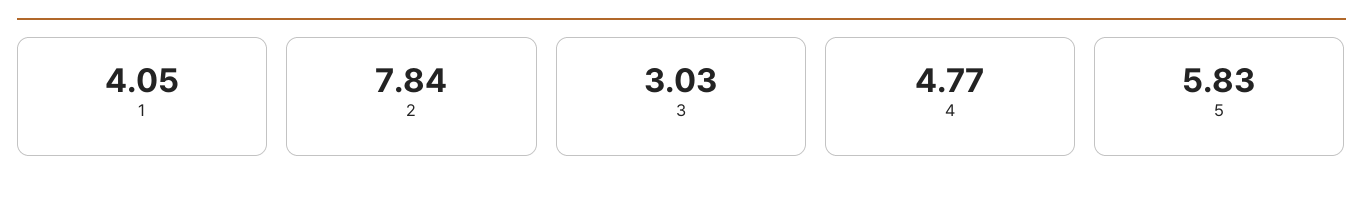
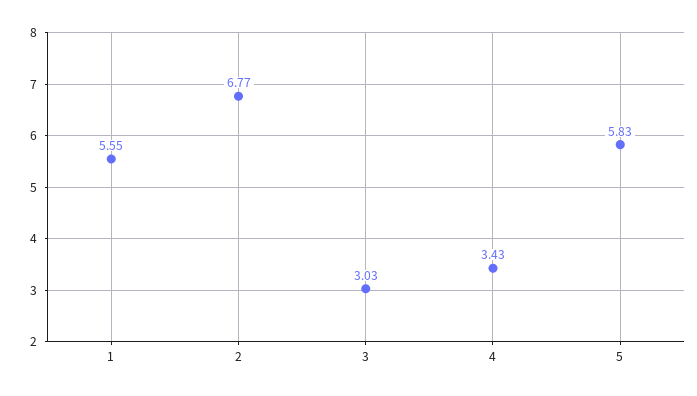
1: 4.05 -> 5.55
2: 7.84 -> 6.77
4: 4.77 -> 3.43

